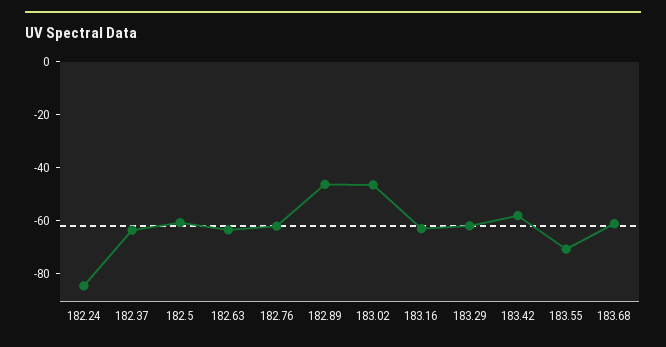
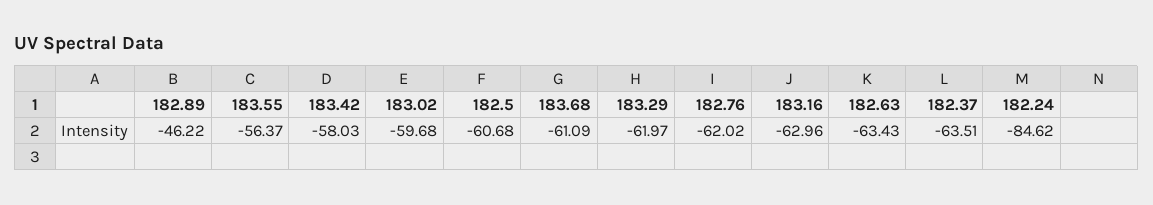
183.02: -45 -> -59.68
183.55: -70 -> -56.37

